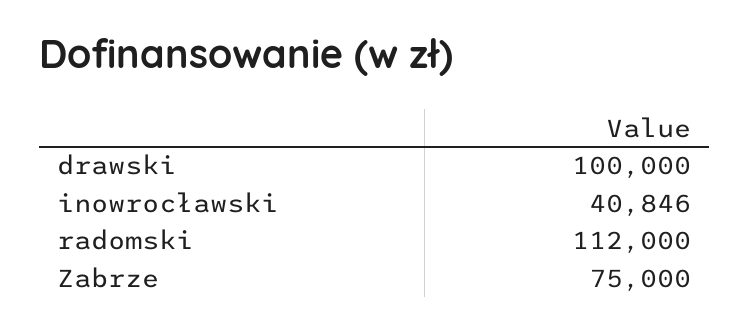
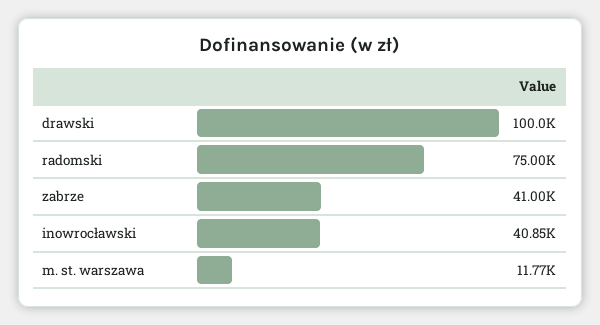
radomski: 112000 -> 75000
Zabrze: 75000 -> 41000
m. st. warszawa: none -> 11770

